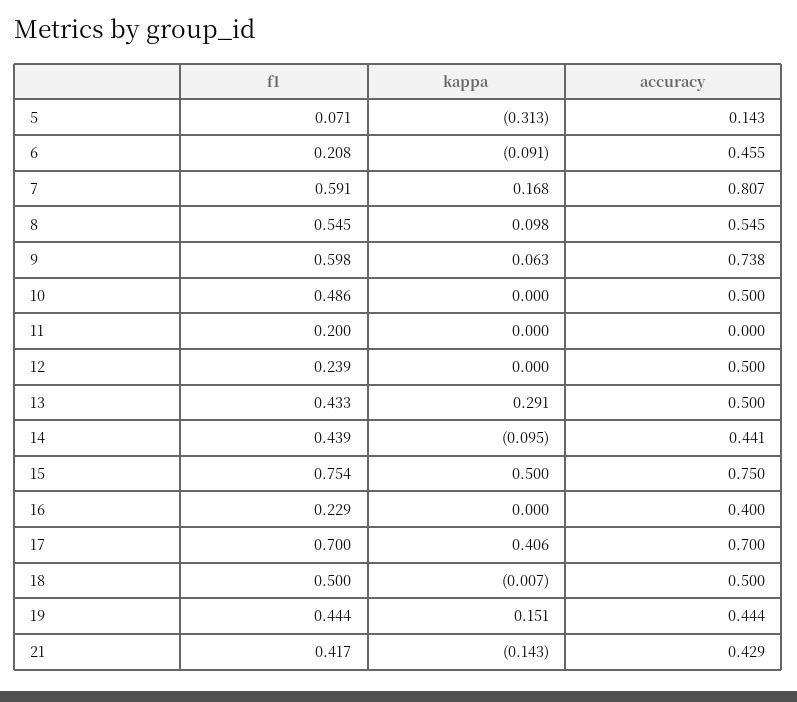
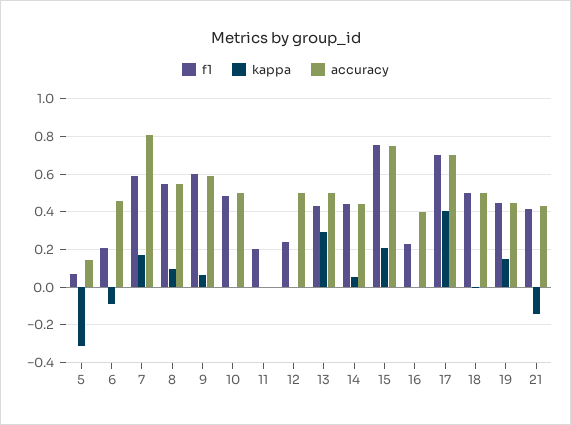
accuracy, 9: 0.738 -> 0.6
kappa, 14: -0.095 -> 0.05
kappa, 15: 0.5 -> 0.2

